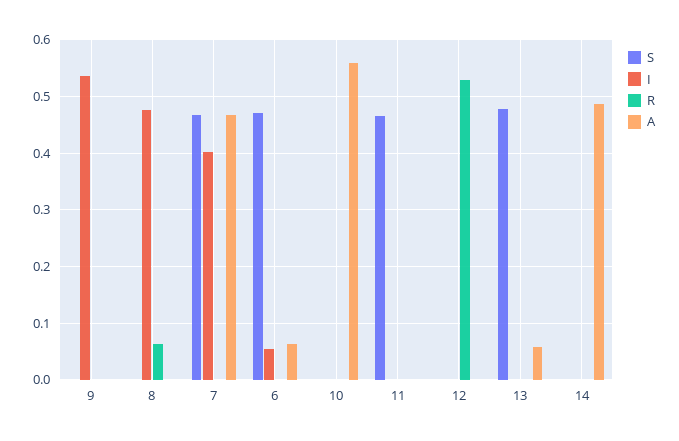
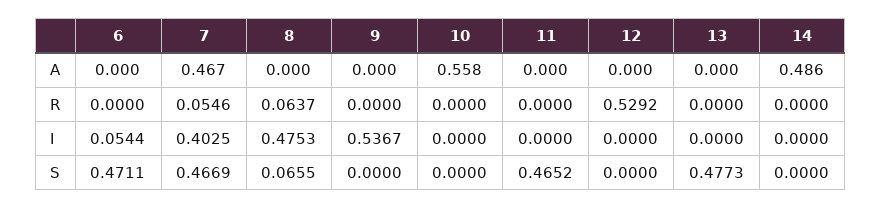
S, 8: 0 -> 0.0655
R, 7: 0 -> 0.0546
A, 6: 0.06 -> 0
A, 13: 0.06 -> 0

